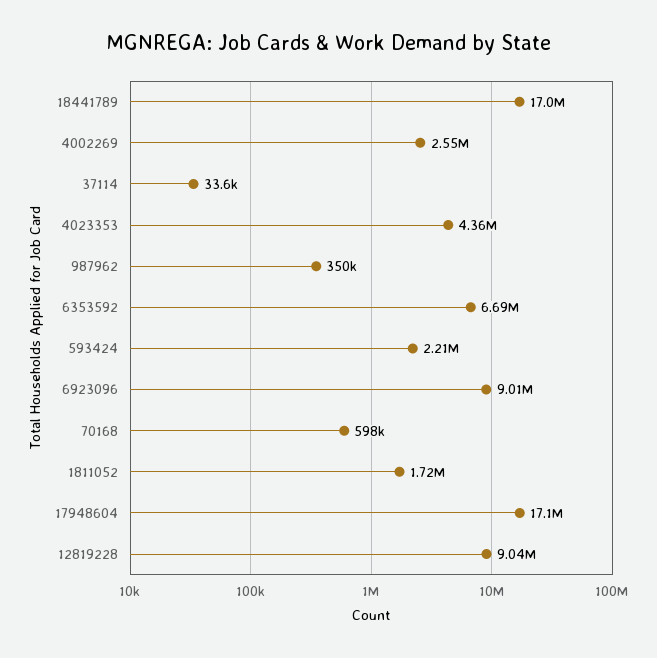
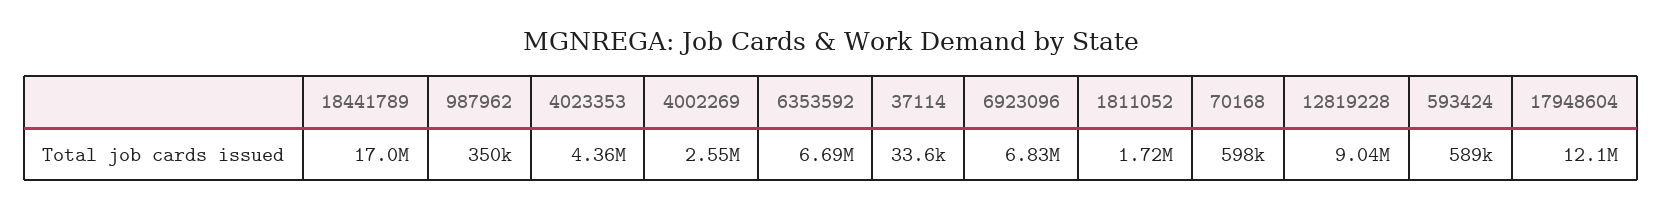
593424: 2210000 -> 589000
6923096: 9010000 -> 6830000
17948604: 17100000 -> 12100000

